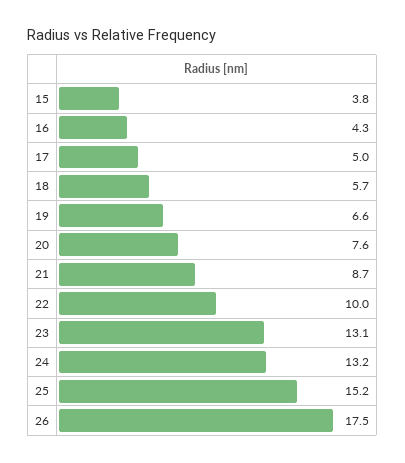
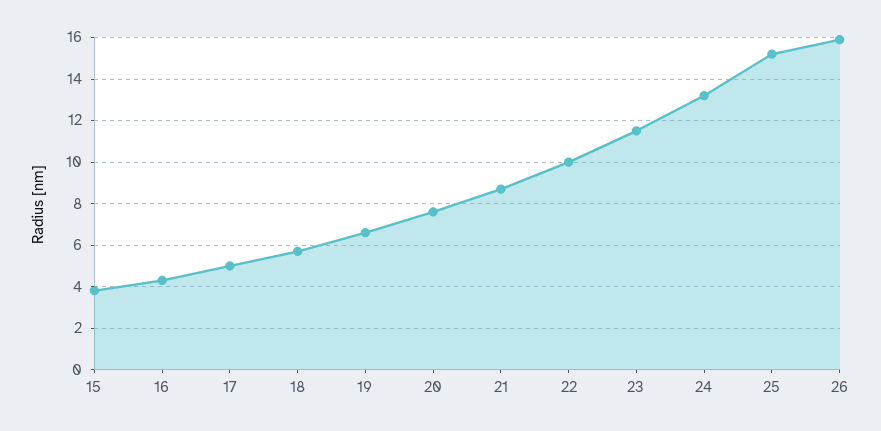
23: 13.1 -> 11.5
26: 17.5 -> 16

